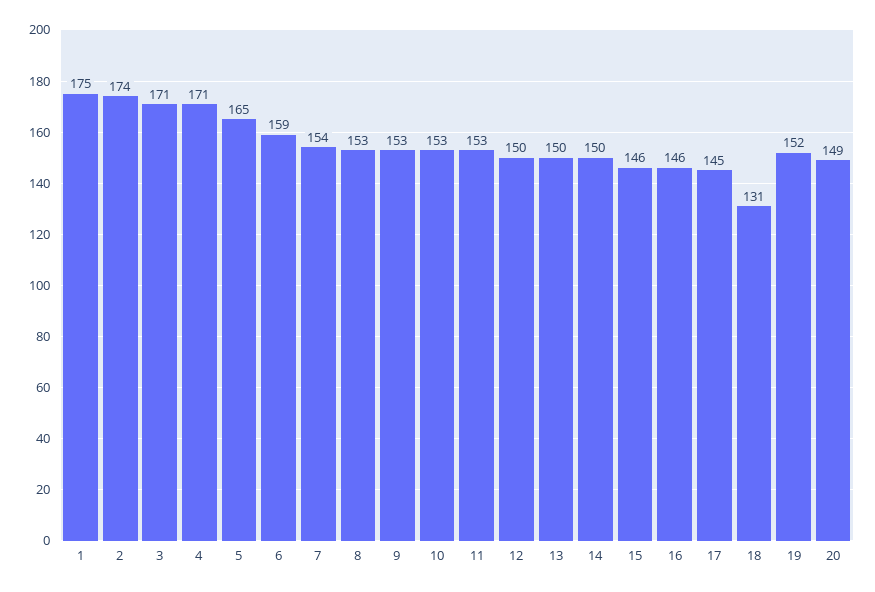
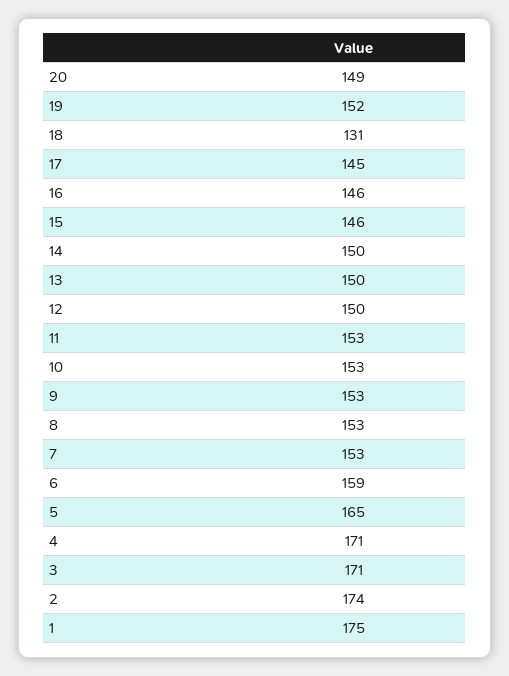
7: 154 -> 153

